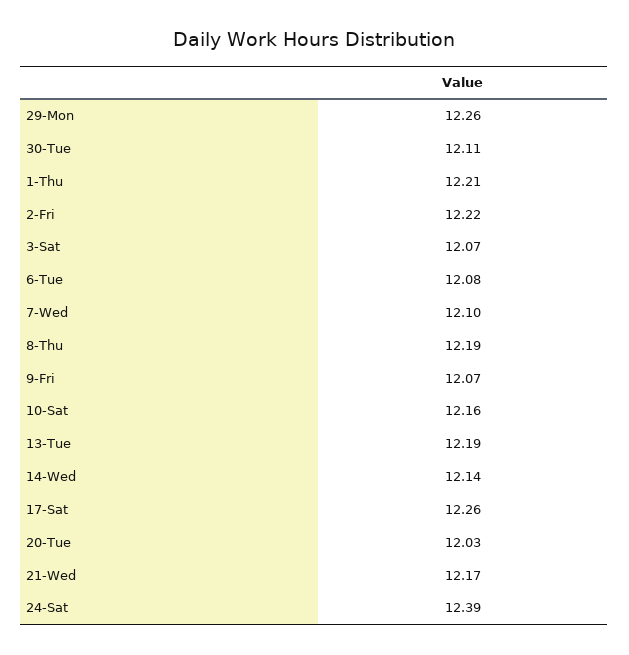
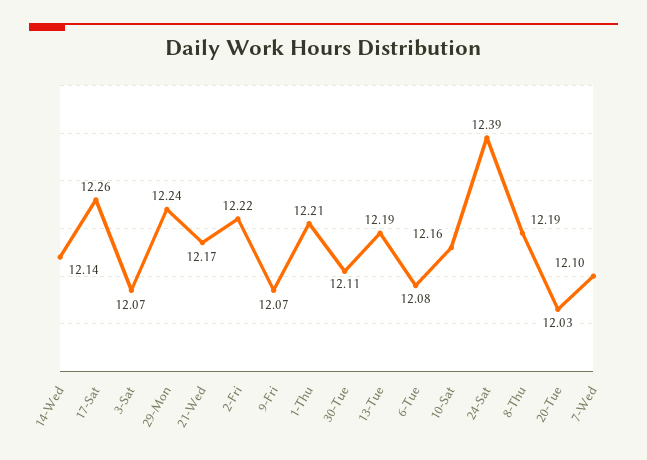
29-Mon: 12.26 -> 12.24

